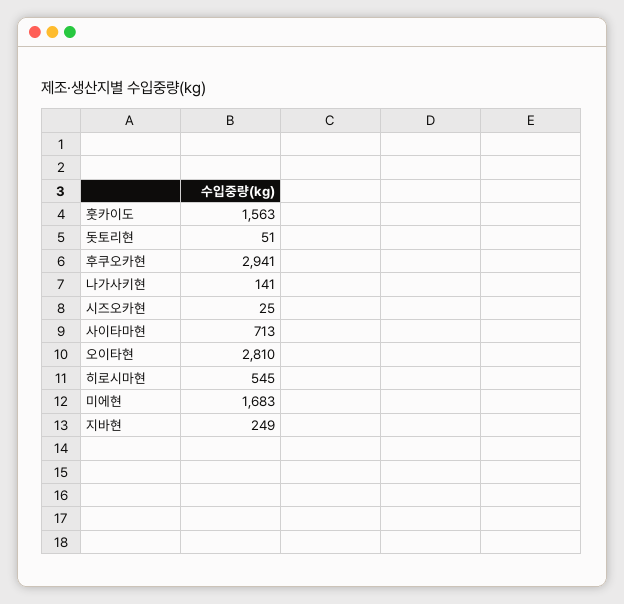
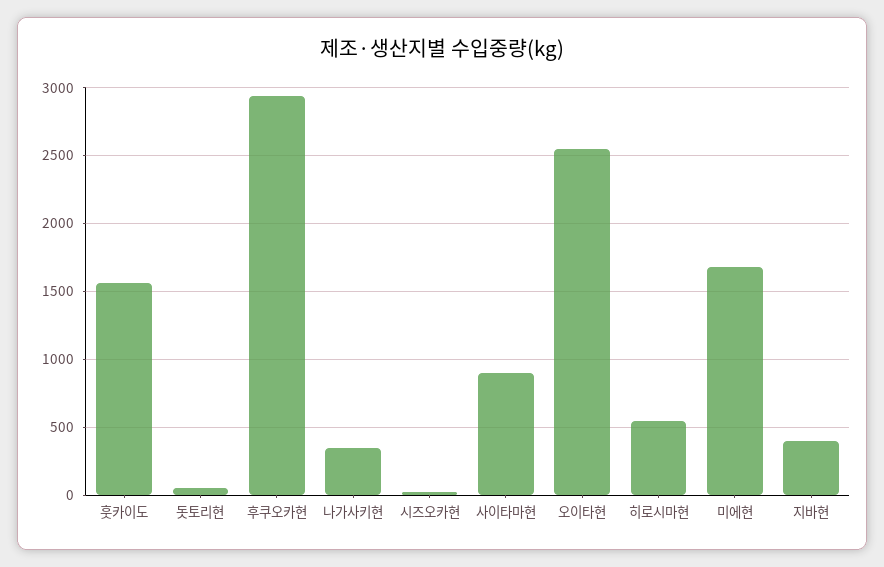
나가사키현: 141 -> 350
사이타마현: 713 -> 900
오이타현: 2810 -> 2550
지바현: 249 -> 400

